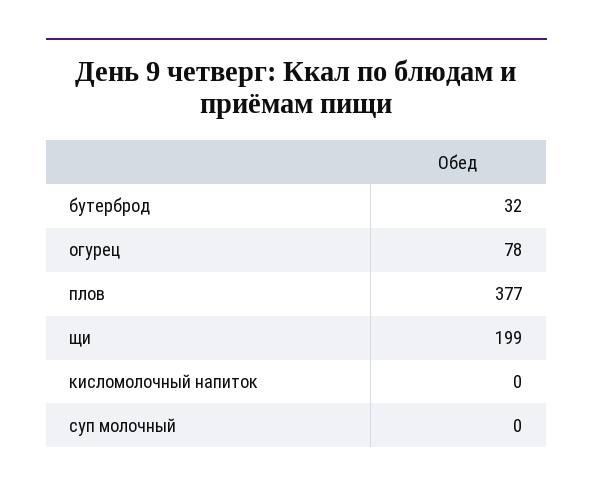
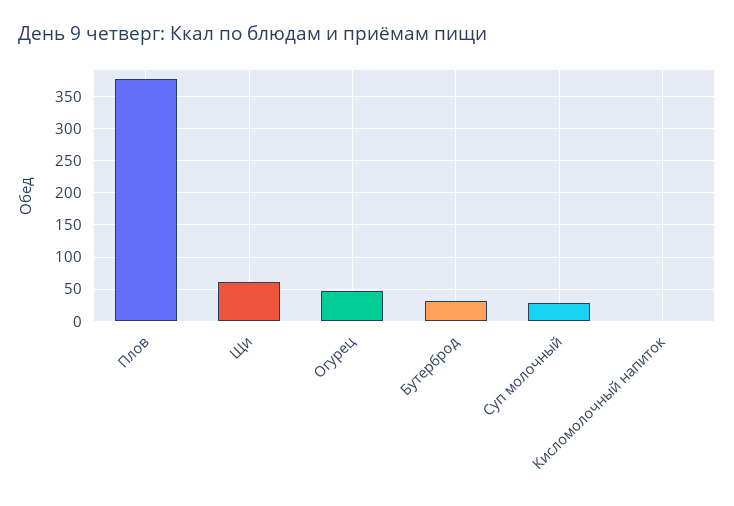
огурец: 78 -> 50
щи: 199 -> 60
суп молочный: 0 -> 30

